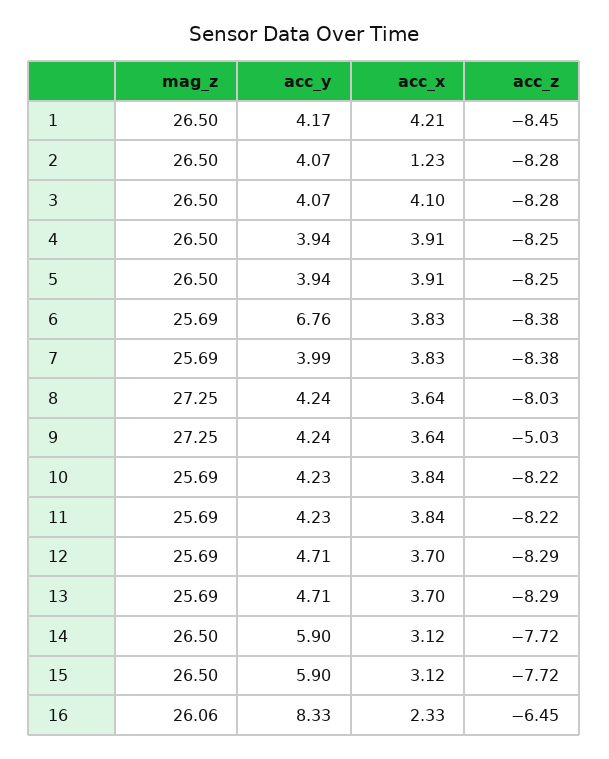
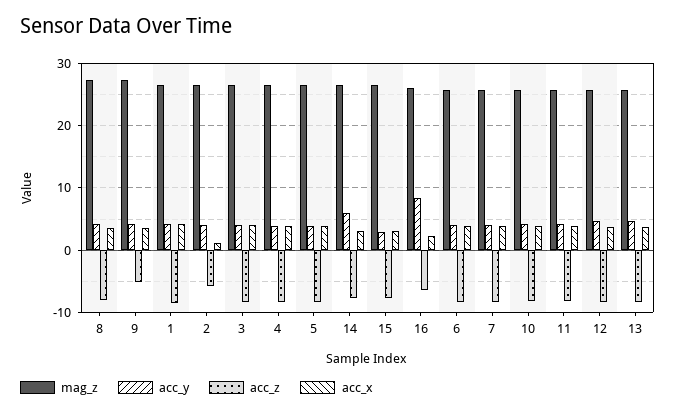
acc_z, 2: -8.28 -> -6
acc_y, 6: 6.76 -> 4
acc_y, 15: 5.9 -> 3

